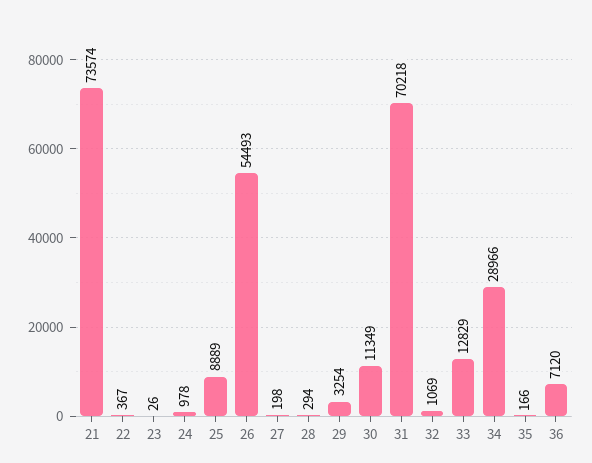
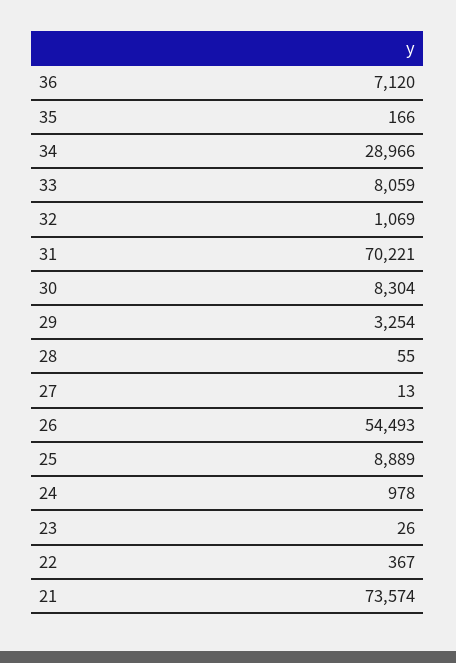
27: 198 -> 13
28: 294 -> 55
30: 11349 -> 8304
31: 70218 -> 70221
33: 12829 -> 8059

